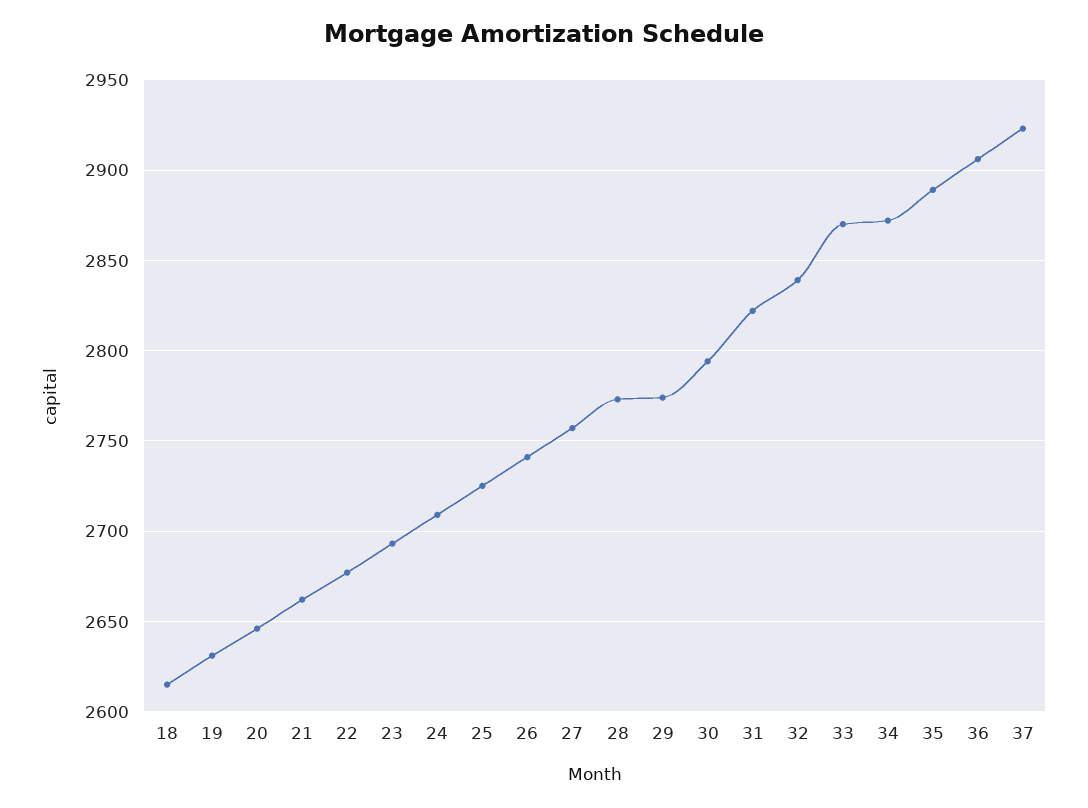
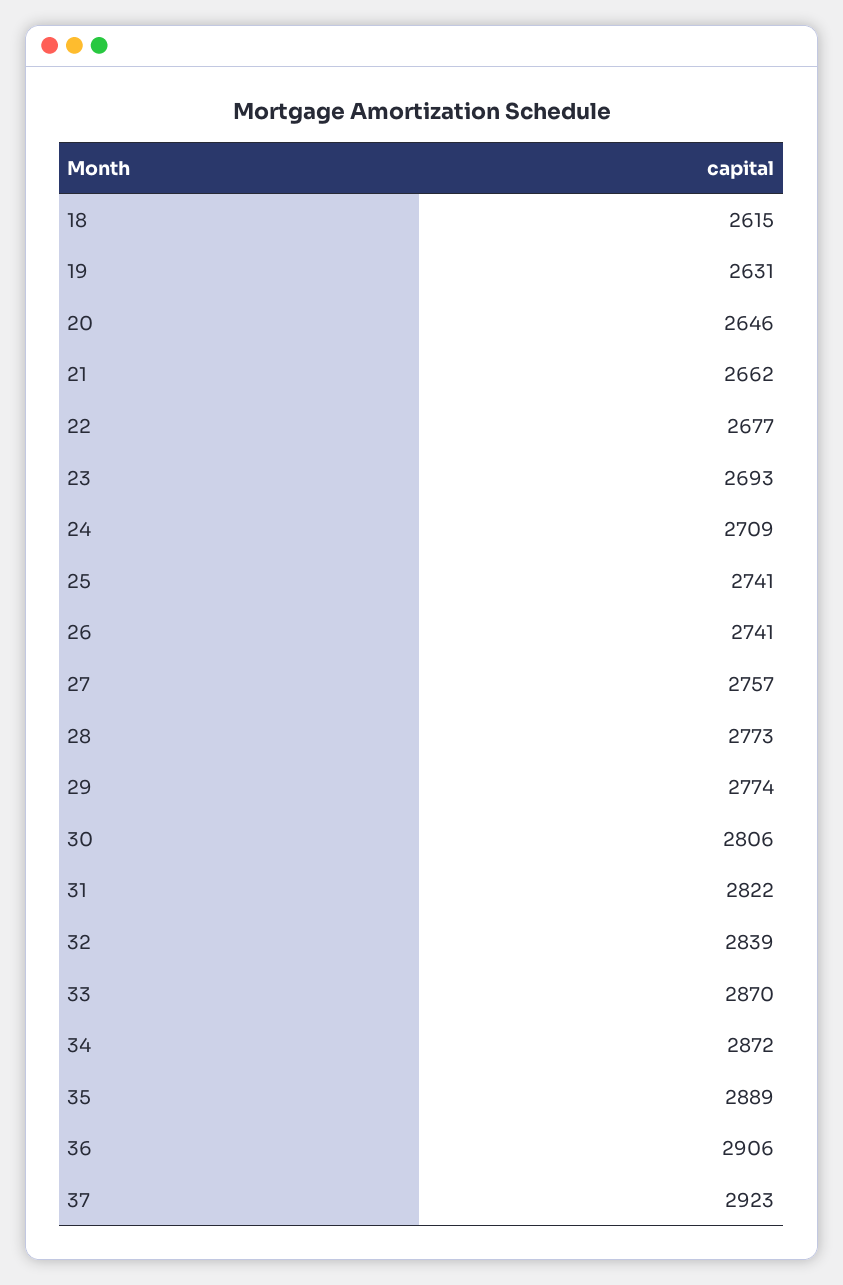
25: 2725 -> 2741
30: 2795 -> 2806

